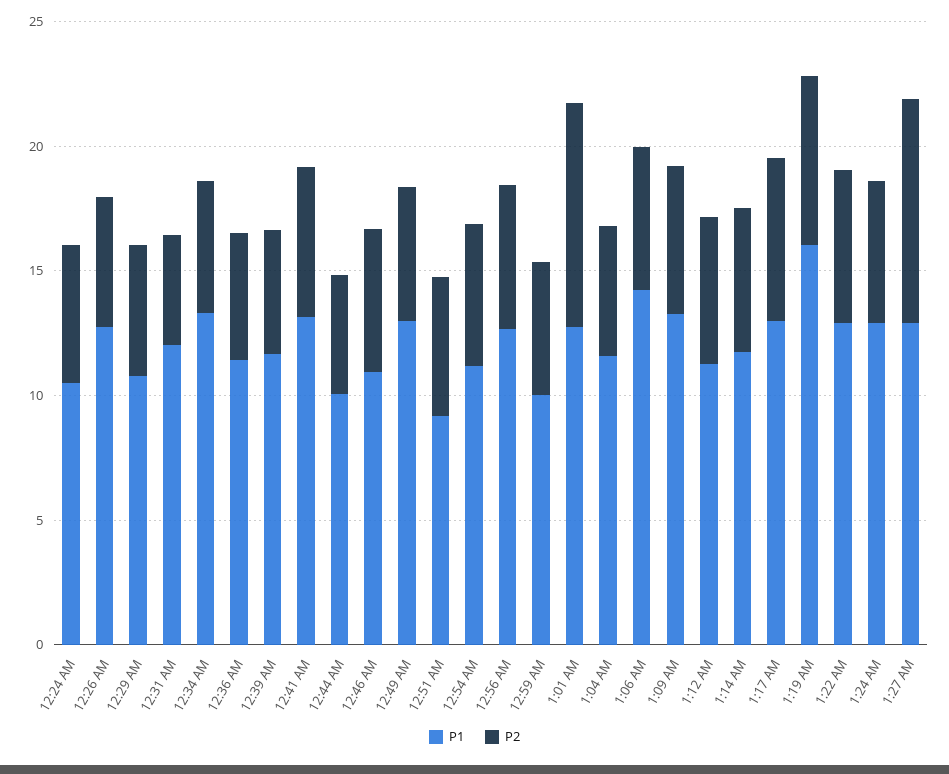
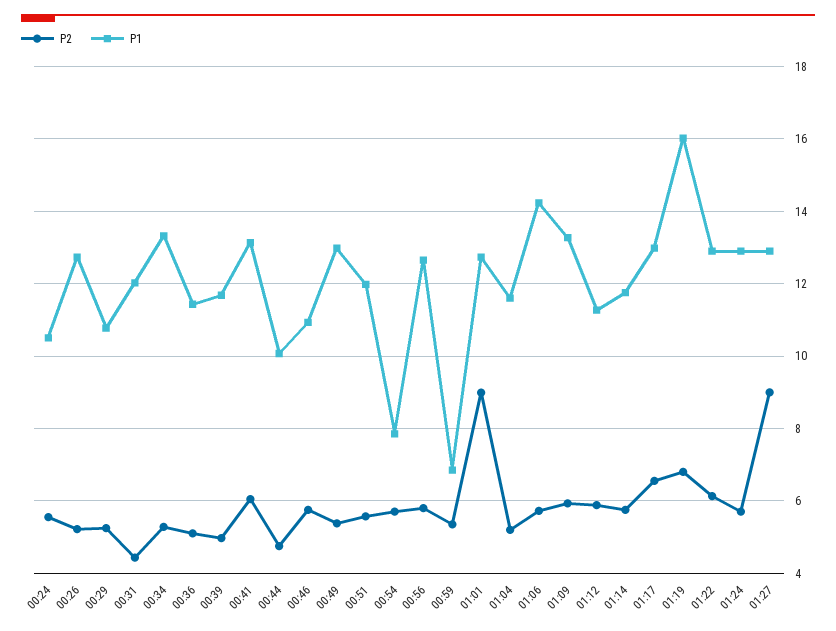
P1, 12:51 AM: 9 -> 12
P1, 12:54 AM: 11 -> 7.8
P1, 12:59 AM: 10 -> 6.8

